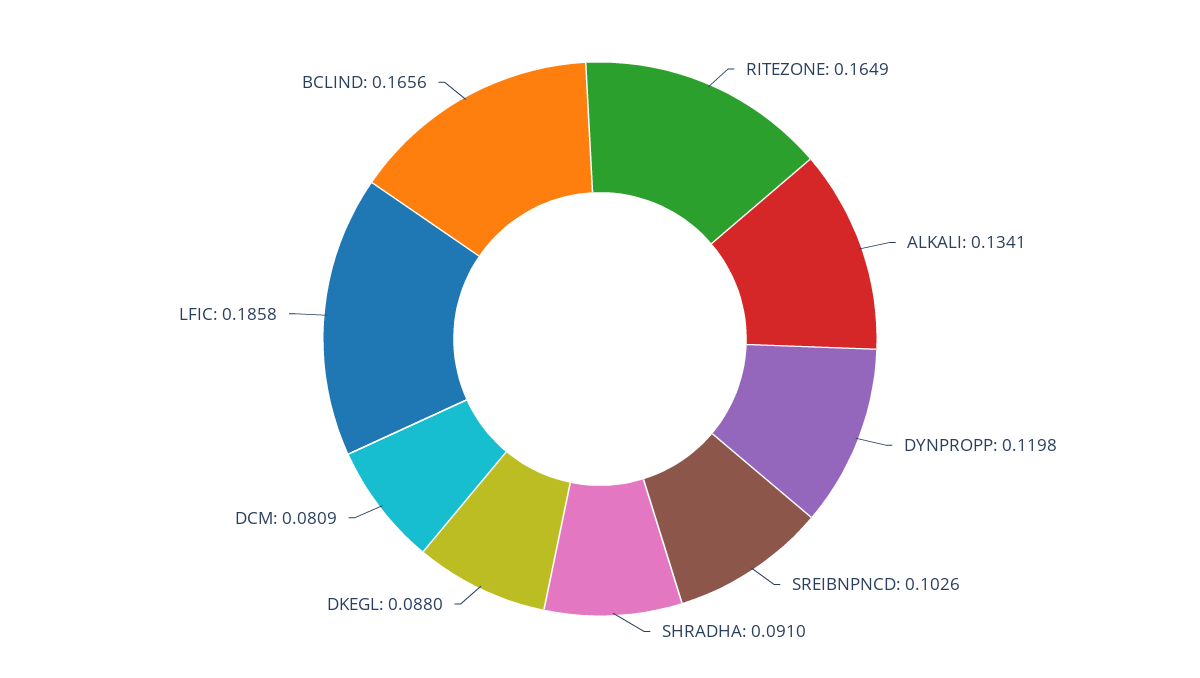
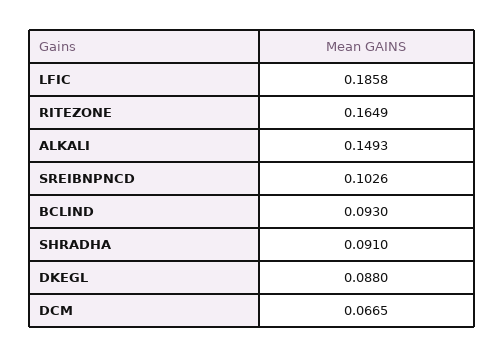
ALKALI: 0.1341 -> 0.1493
DYNPROPP: 0.1198 -> none
DCM: 0.0809 -> 0.0665
BCLIND: 0.1656 -> 0.093

